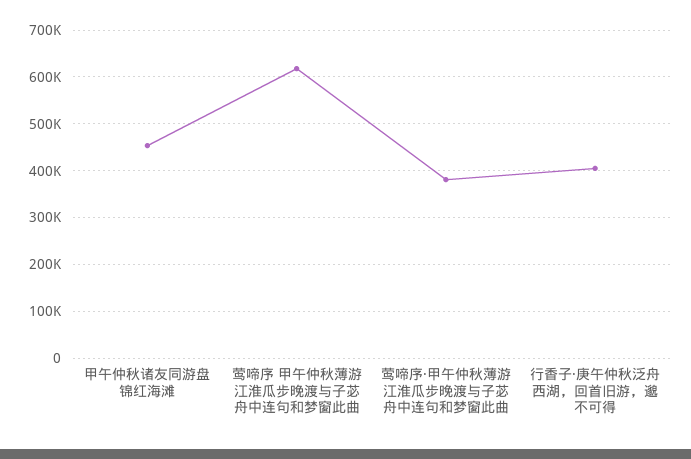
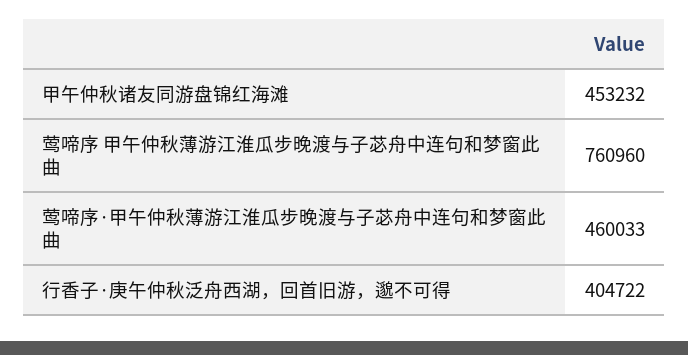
莺啼序 甲午仲秋薄游江淮瓜步晚渡与子苾舟中连句和梦窗此曲: 620000 -> 760960
莺啼序·甲午仲秋薄游江淮瓜步晚渡与子苾舟中连句和梦窗此曲: 380000 -> 460033

